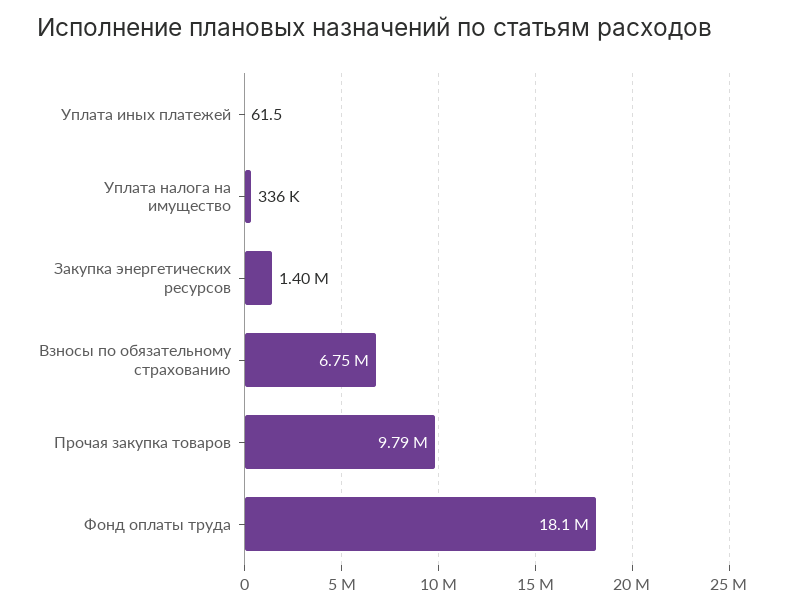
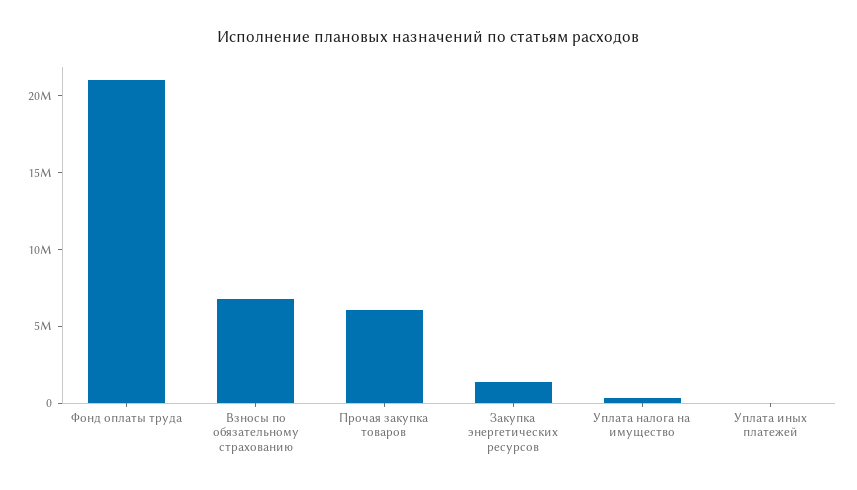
Прочая закупка товаров: 9790000 -> 6000000
Фонд оплаты труда: 18100000 -> 21000000

